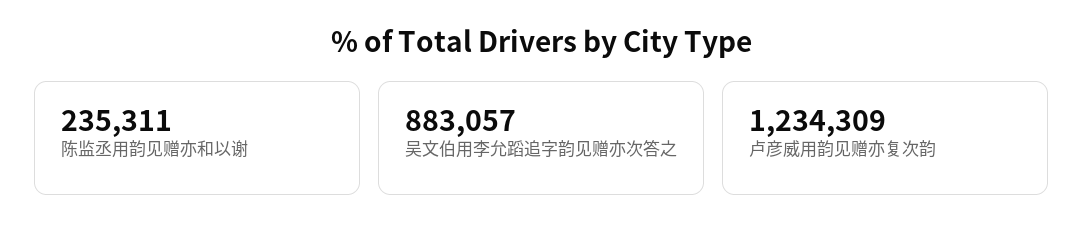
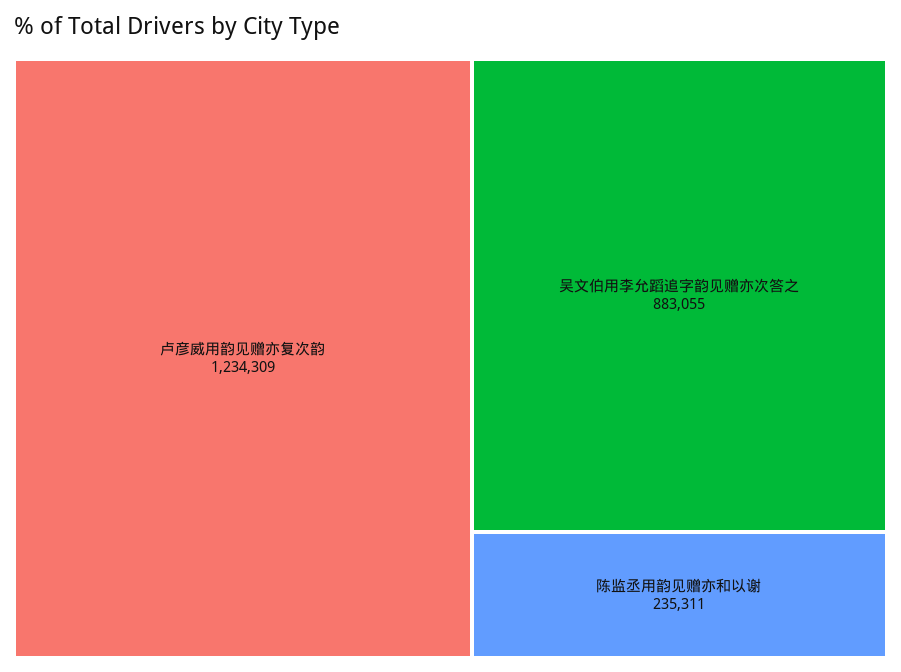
吴文伯用李允蹈追字韵见赠亦次答之: 883057 -> 883055

